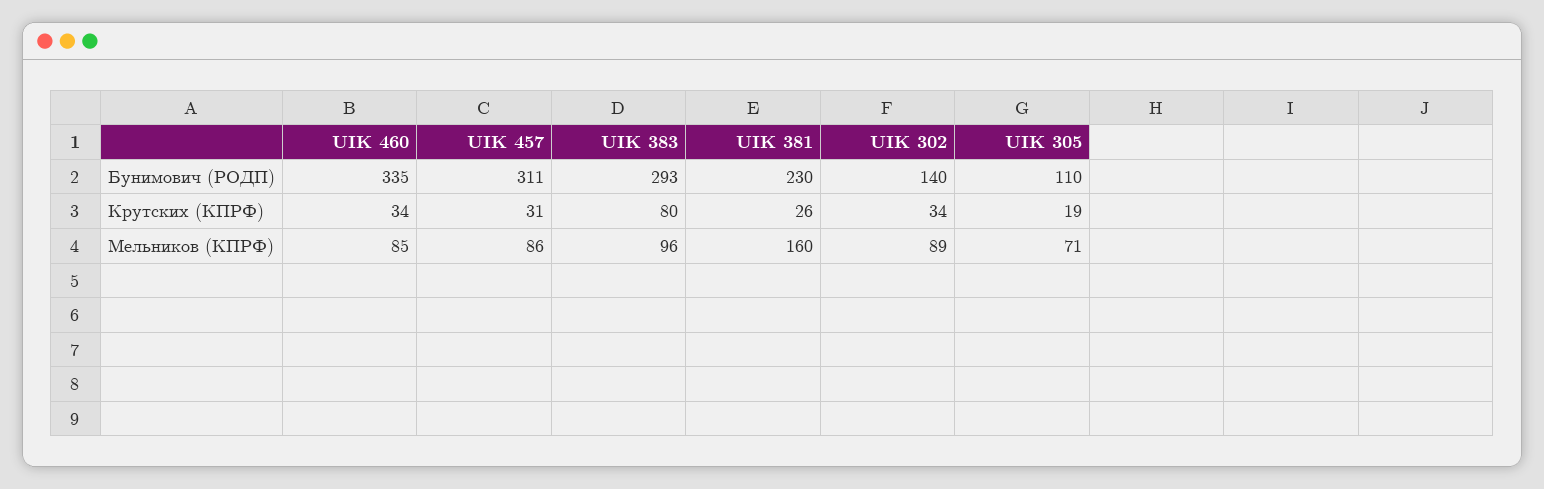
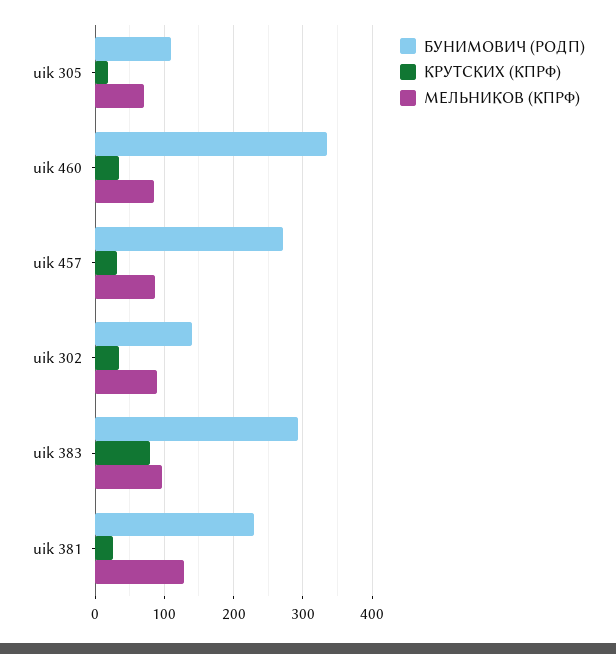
Бунимович (РОДП), UIK 457: 311 -> 270
Мельников (КПРФ), UIK 381: 160 -> 130

